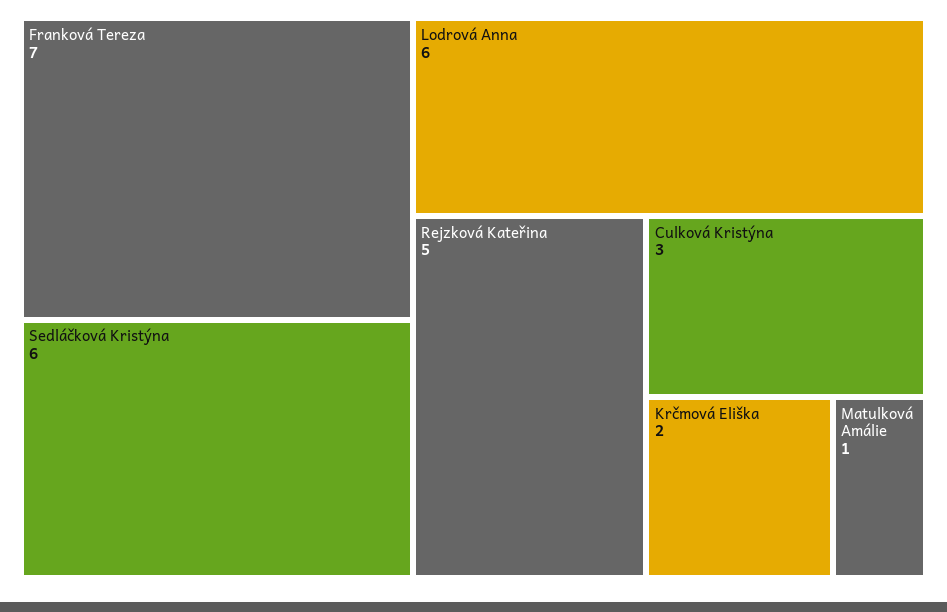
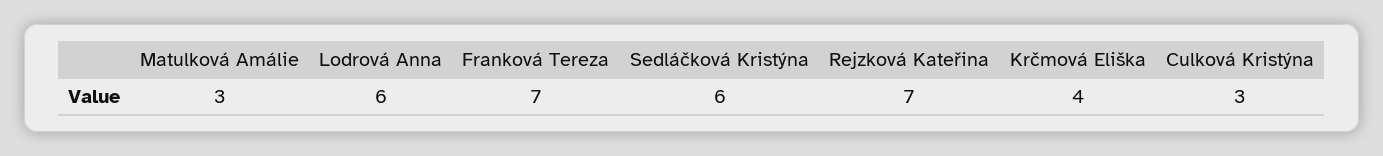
Rejzková Kateřina: 5 -> 7
Krčmová Eliška: 2 -> 4
Matulková Amálie: 1 -> 3

